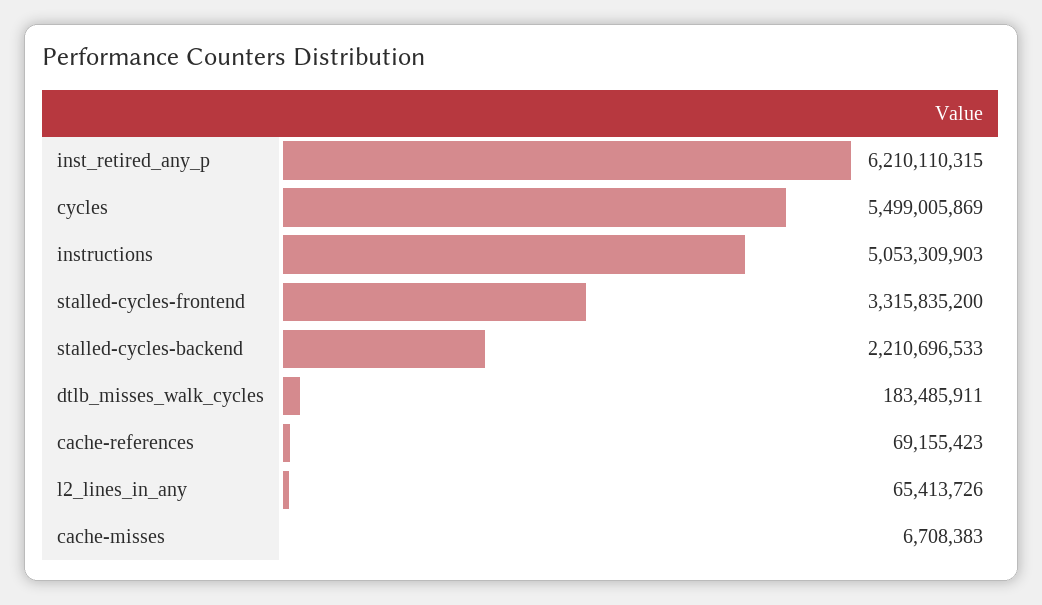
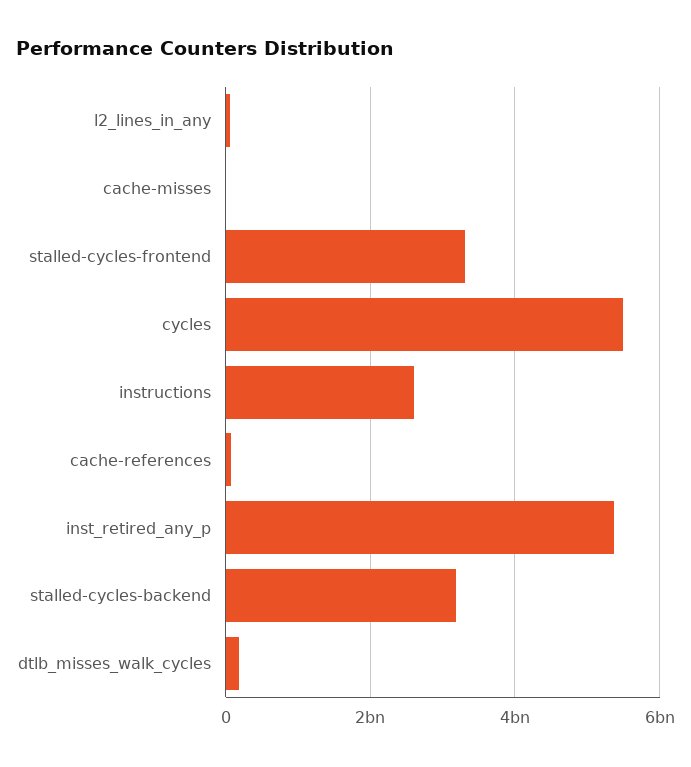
inst_retired_any_p: 6210110315 -> 5400000000
instructions: 5053309903 -> 2600000000
stalled-cycles-backend: 2210696533 -> 3200000000

